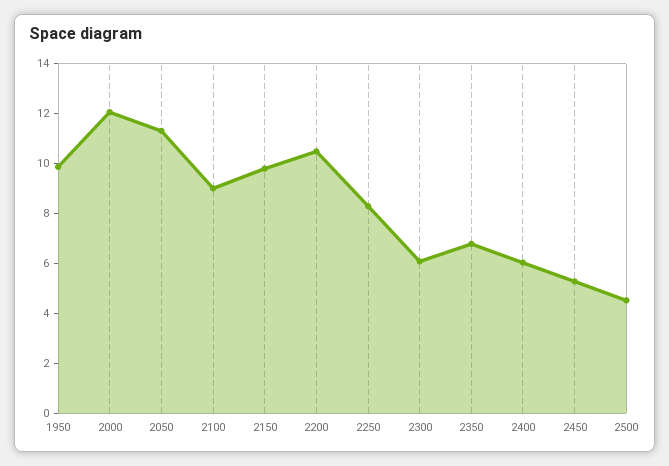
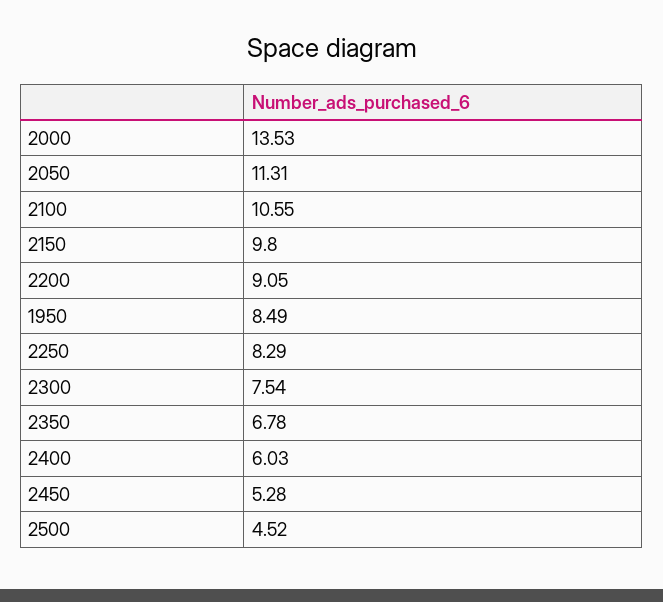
1950: 10 -> 8.49
2000: 12 -> 13.53
2100: 9 -> 10.55
2200: 10.5 -> 9.05
2300: 6 -> 7.54

